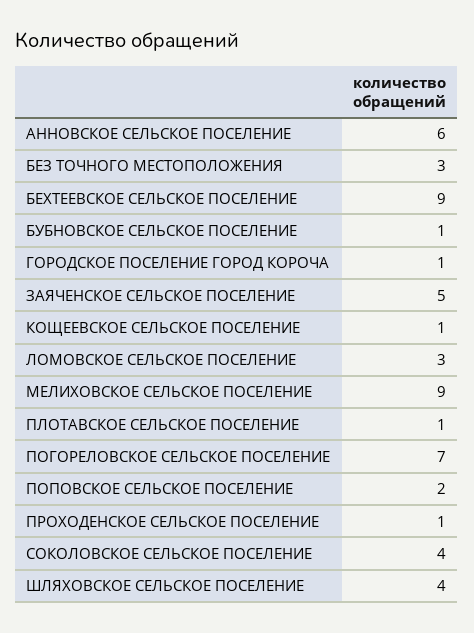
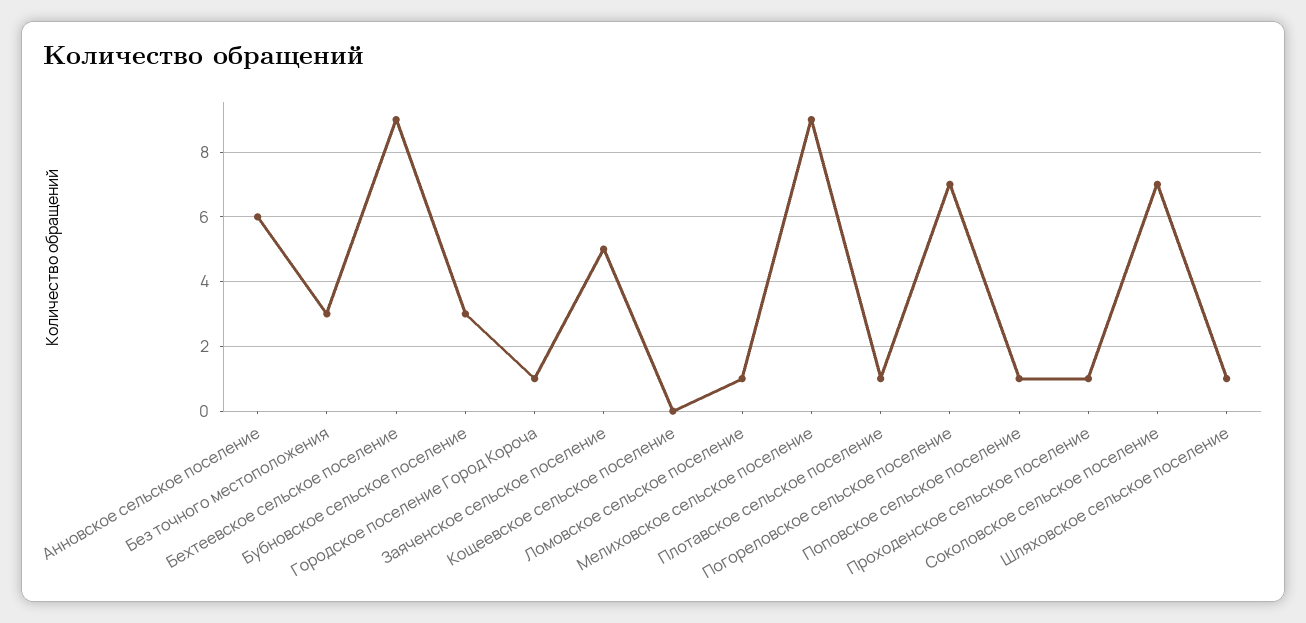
БУБНОВСКОЕ СЕЛЬСКОЕ ПОСЕЛЕНИЕ: 1 -> 3
КОЩЕЕВСКОЕ СЕЛЬСКОЕ ПОСЕЛЕНИЕ: 1 -> 0
ЛОМОВСКОЕ СЕЛЬСКОЕ ПОСЕЛЕНИЕ: 3 -> 1
ПОПОВСКОЕ СЕЛЬСКОЕ ПОСЕЛЕНИЕ: 2 -> 1
СОКОЛОВСКОЕ СЕЛЬСКОЕ ПОСЕЛЕНИЕ: 4 -> 7
ШЛЯХОВСКОЕ СЕЛЬСКОЕ ПОСЕЛЕНИЕ: 4 -> 1

